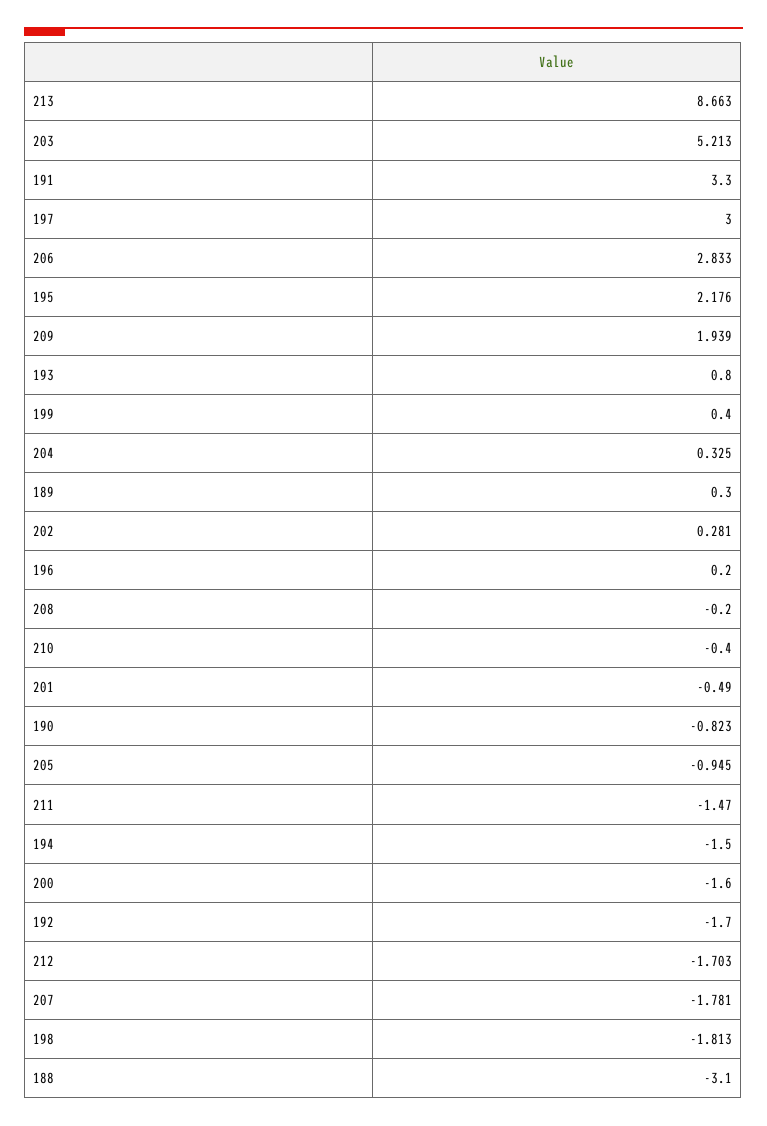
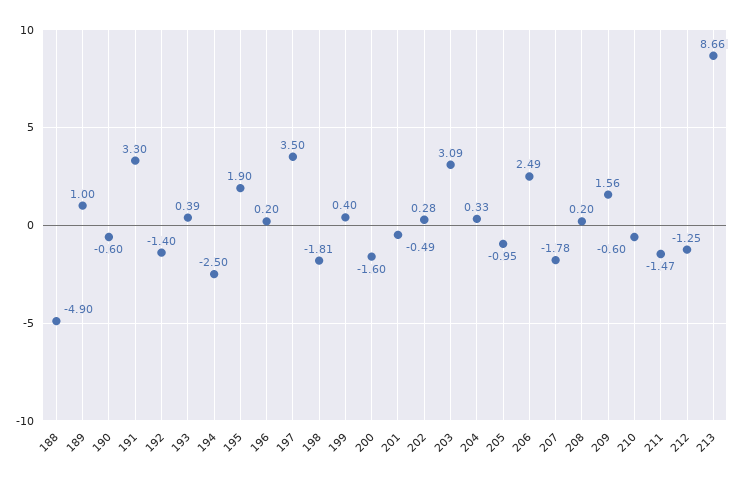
203: 5.213 -> 3.09
197: 3 -> 3.5
206: 2.833 -> 2.49
195: 2.176 -> 1.9
209: 1.939 -> 1.56
193: 0.8 -> 0.39
189: 0.3 -> 1
208: -0.2 -> 0.2
210: -0.4 -> -0.6
190: -0.823 -> -0.6
194: -1.5 -> -2.5
192: -1.7 -> -1.4
212: -1.703 -> -1.25
188: -3.1 -> -4.9

